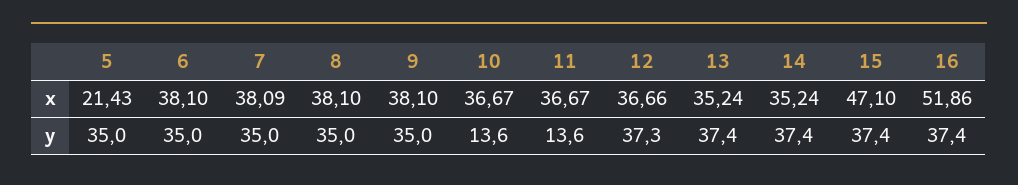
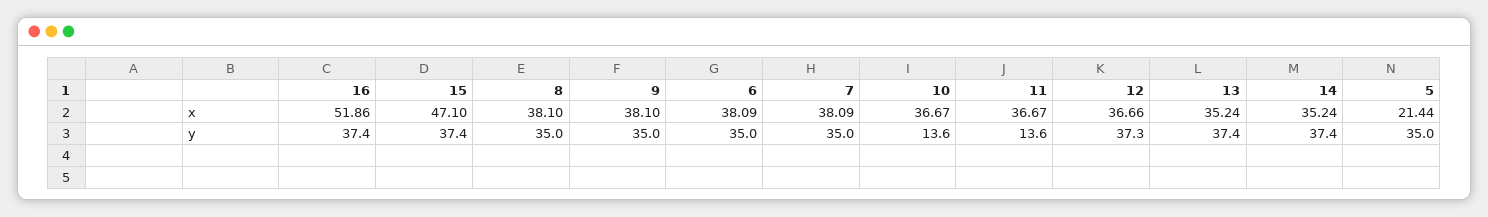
5, x: 21.43 -> 21.44
6, x: 38.1 -> 38.09

